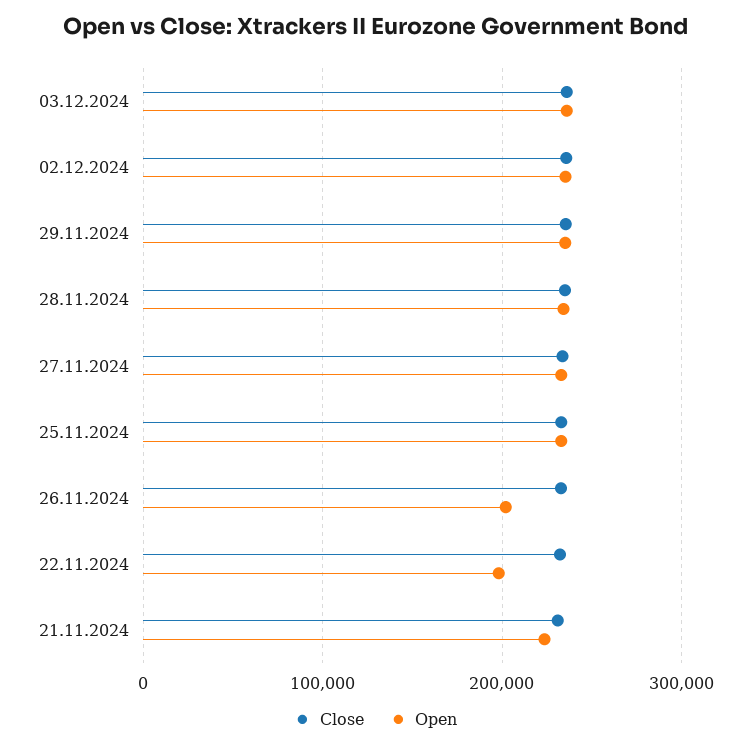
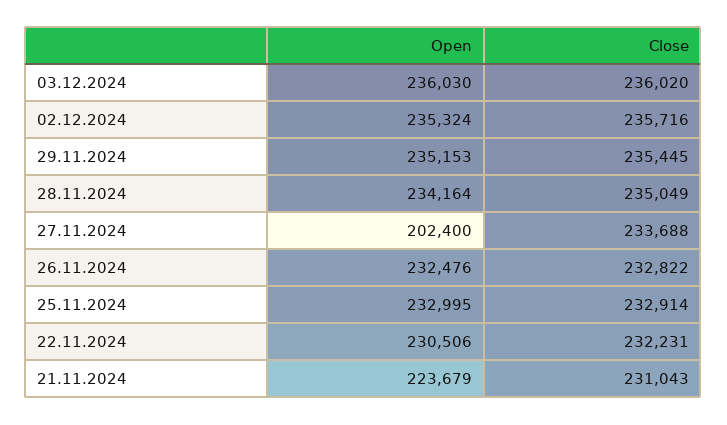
Open, 27.11.2024: 230000 -> 202400
Open, 26.11.2024: 200000 -> 232476
Open, 22.11.2024: 200000 -> 230506

